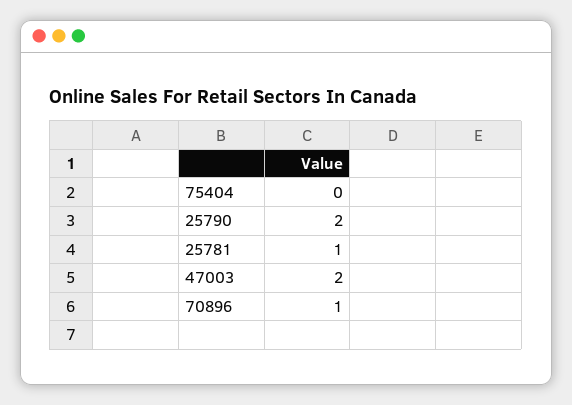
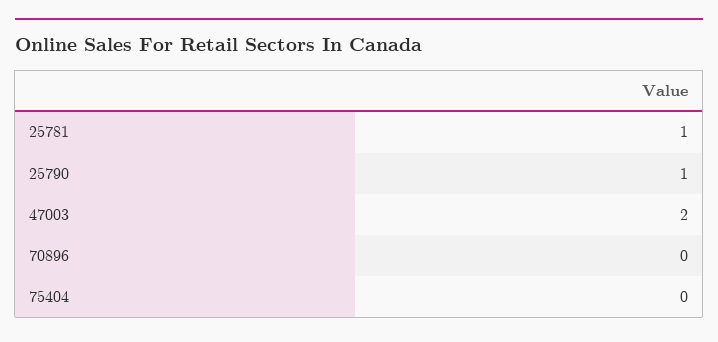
25790: 2 -> 1
70896: 1 -> 0

